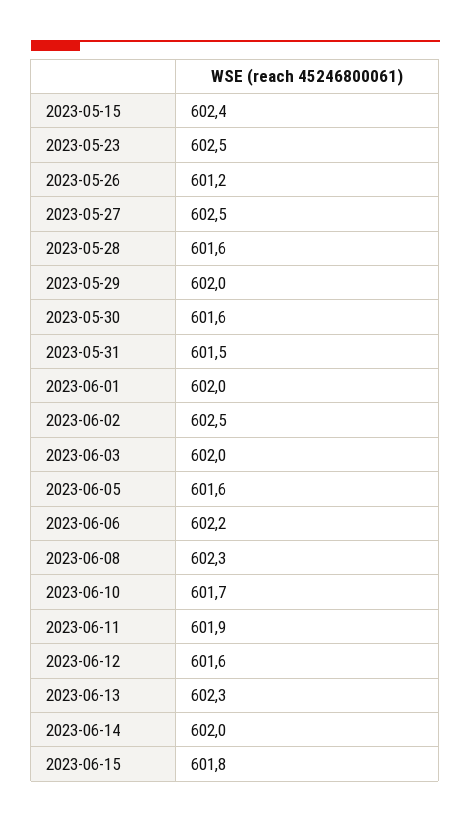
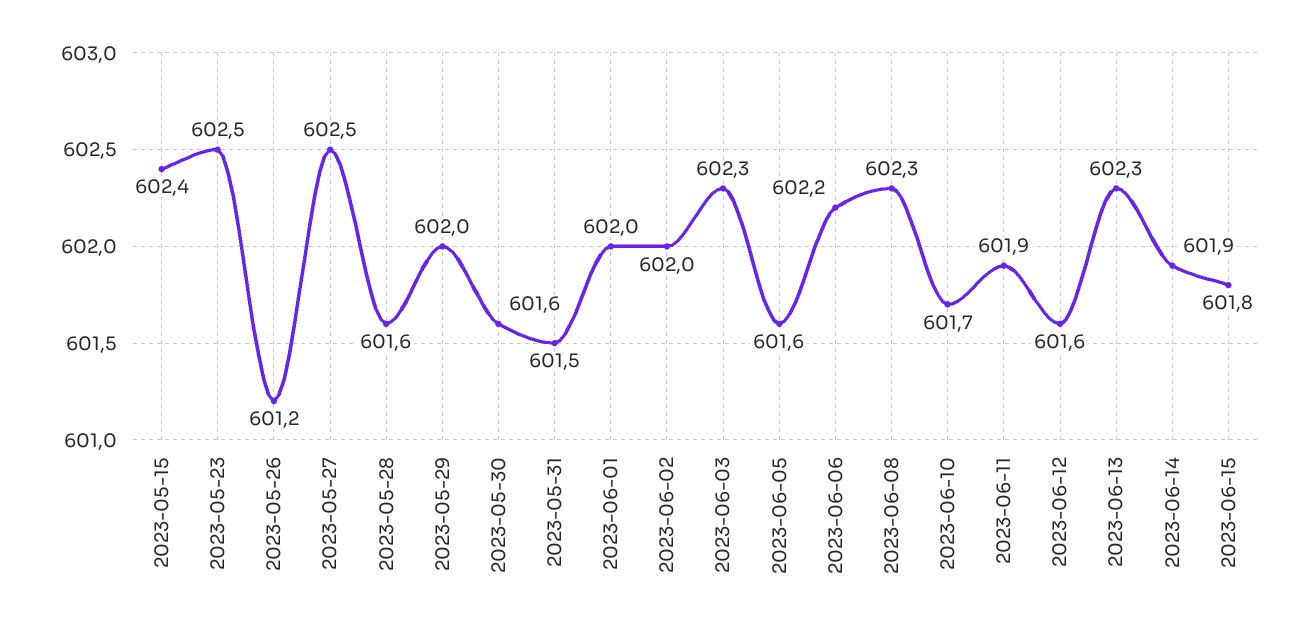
2023-06-02: 602.5 -> 602
2023-06-03: 602 -> 602.3
2023-06-14: 602 -> 601.9

